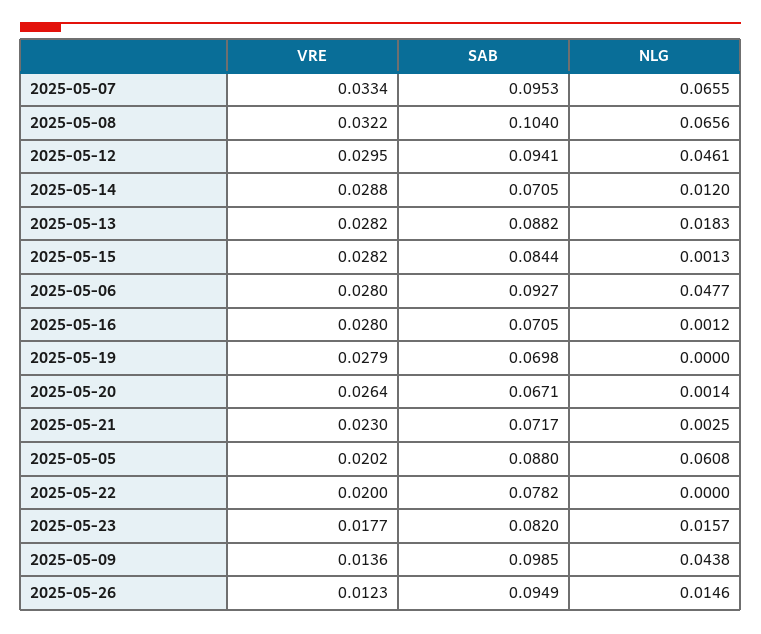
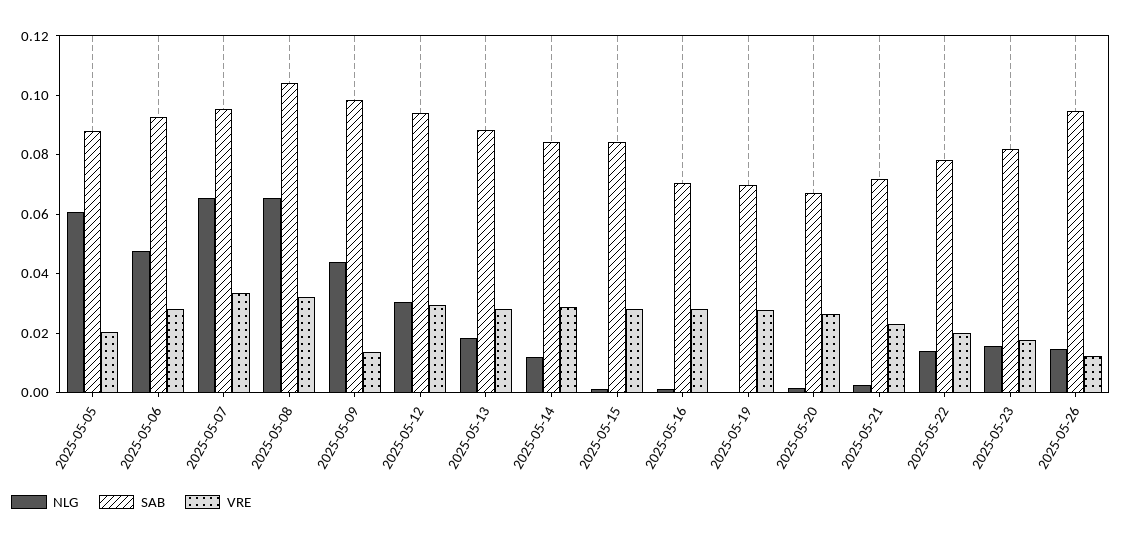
NLG, 2025-05-12: 0.0461 -> 0.03
SAB, 2025-05-14: 0.0705 -> 0.085
NLG, 2025-05-22: 0 -> 0.015

